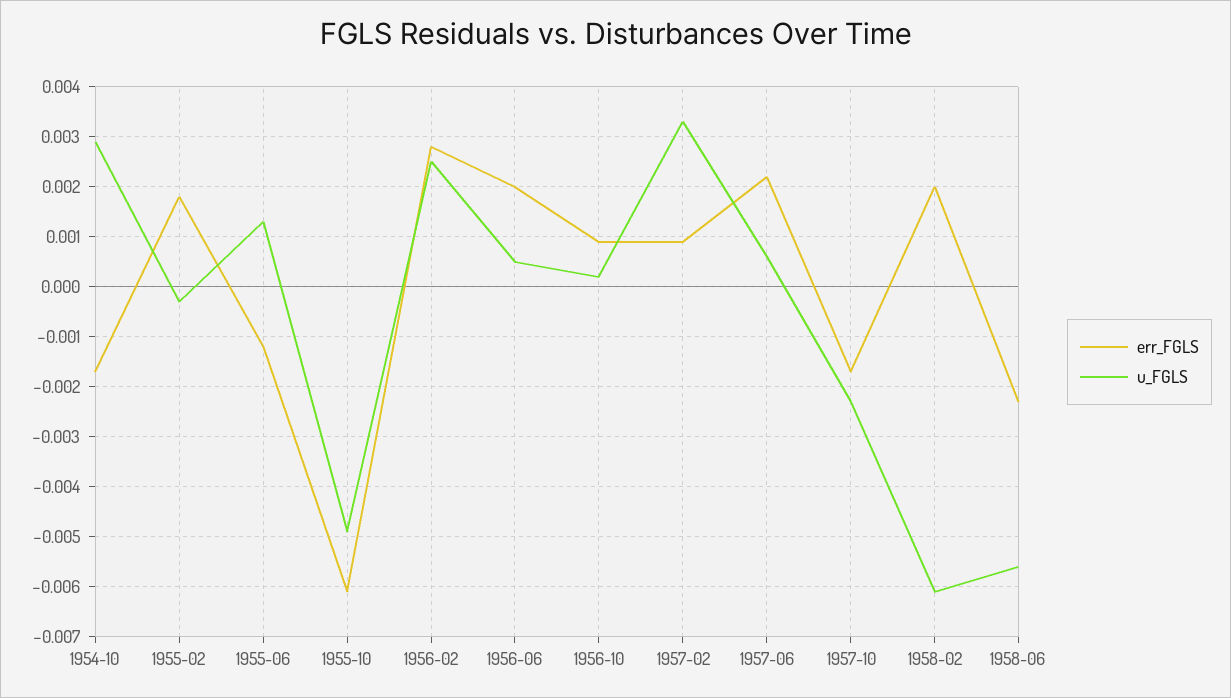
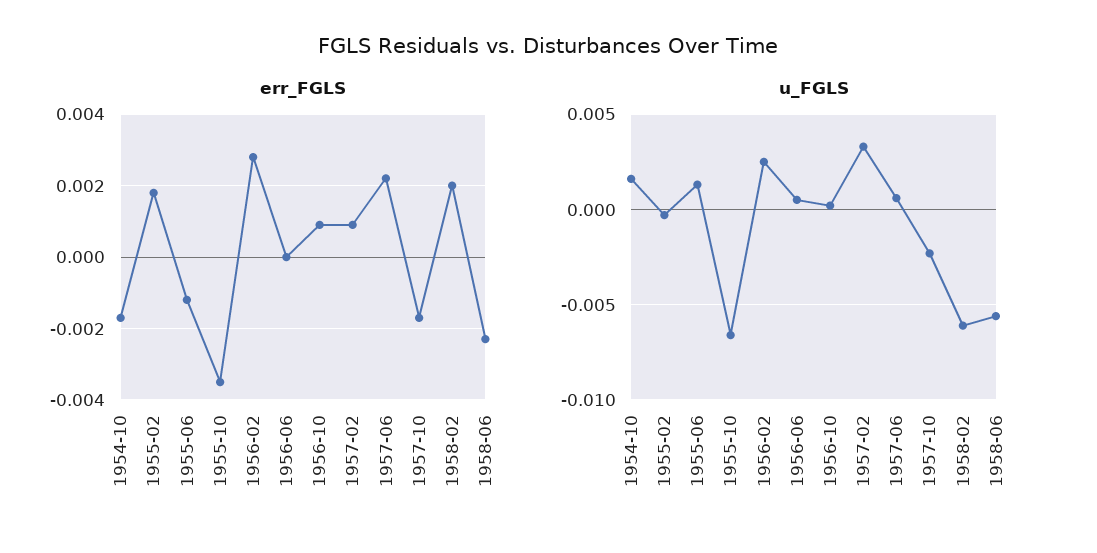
u_FGLS, 1954-10: 0.003 -> 0.0015
err_FGLS, 1955-10: -0.006 -> -0.0035
u_FGLS, 1955-10: -0.005 -> -0.0065
err_FGLS, 1956-06: 0.002 -> 0

